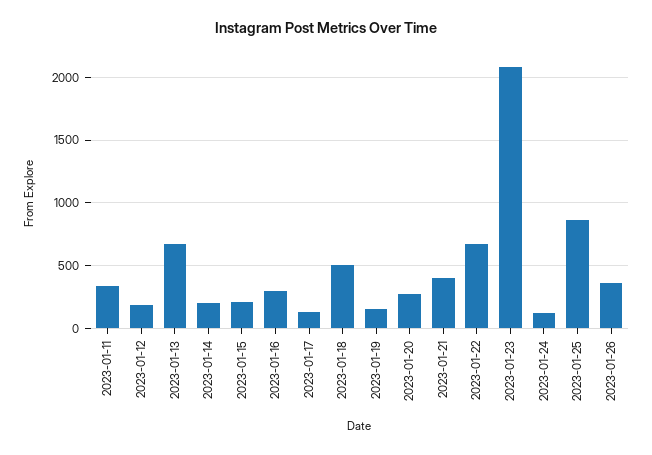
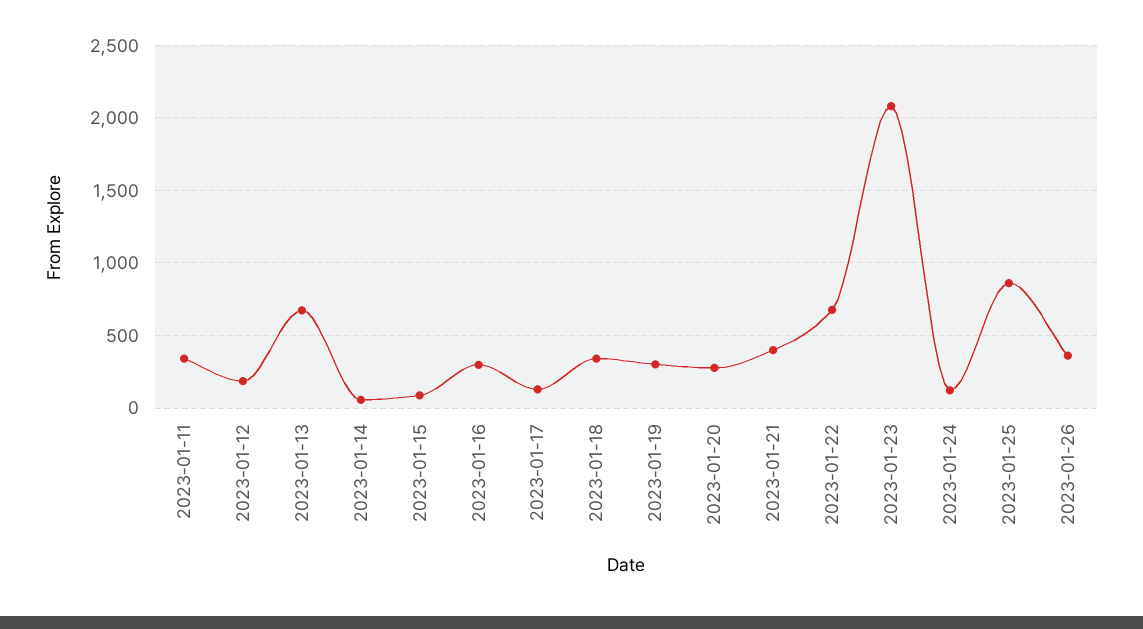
2023-01-14: 200 -> 50
2023-01-15: 200 -> 100
2023-01-18: 500 -> 350
2023-01-19: 150 -> 300

